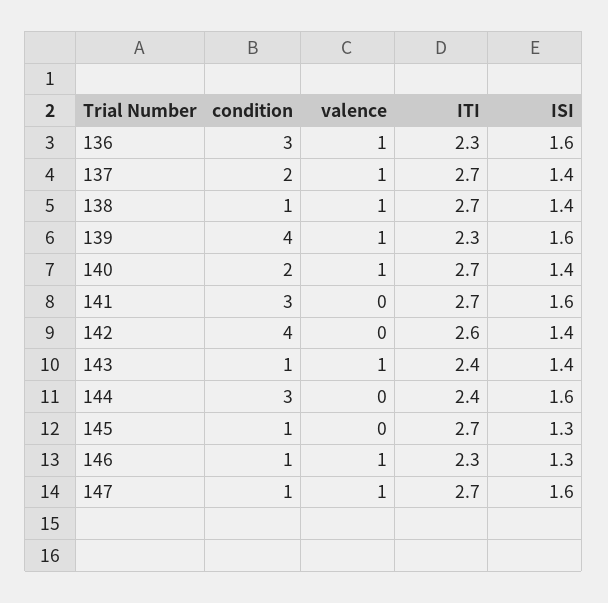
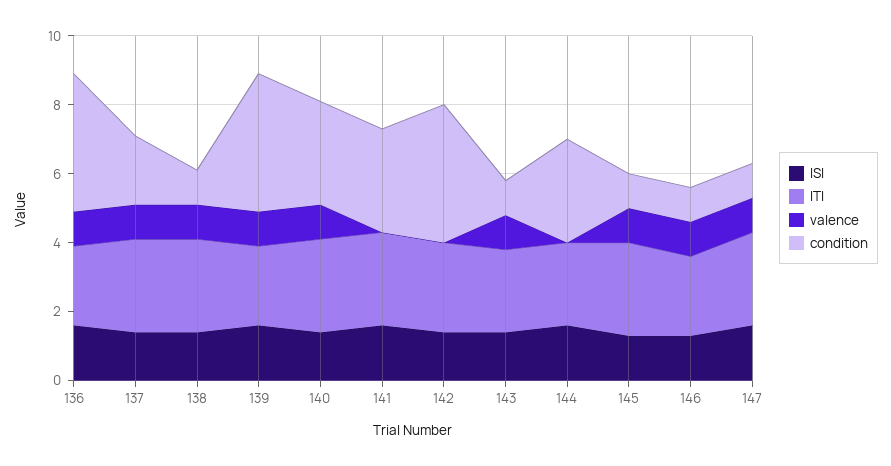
condition, 136: 3 -> 4
condition, 140: 2 -> 3
valence, 145: 0 -> 1

